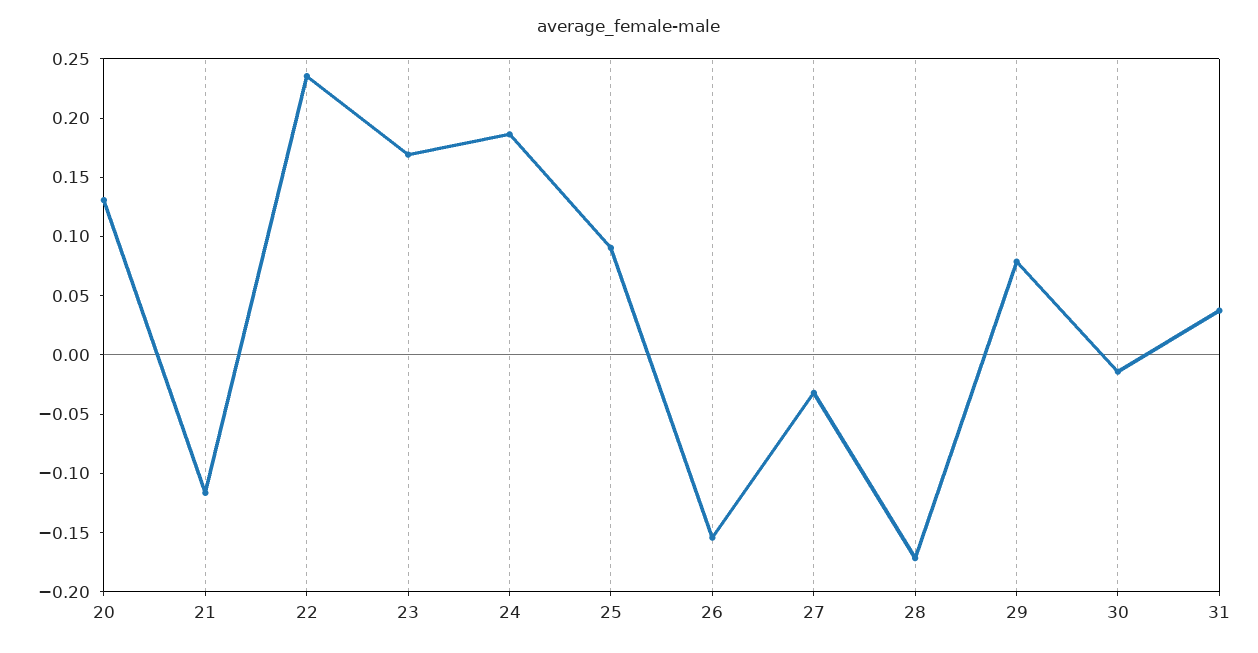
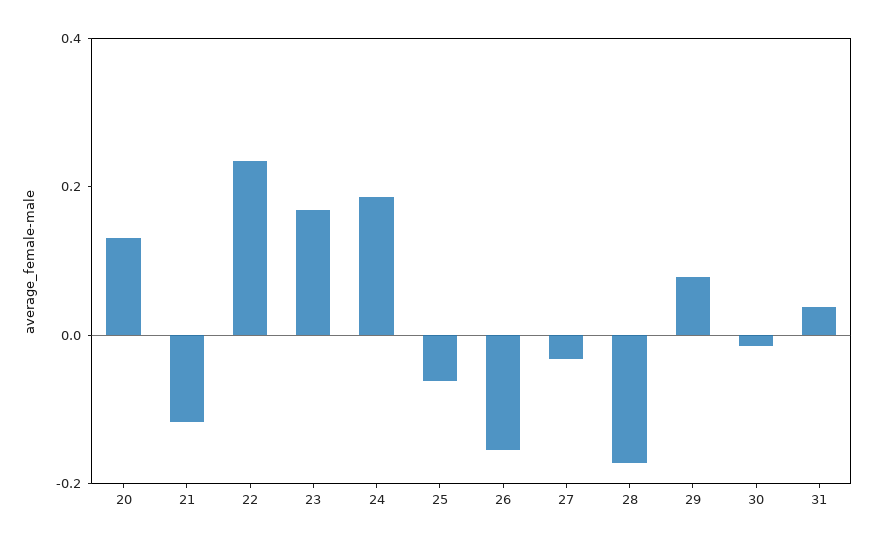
25: 0.09 -> -0.05

